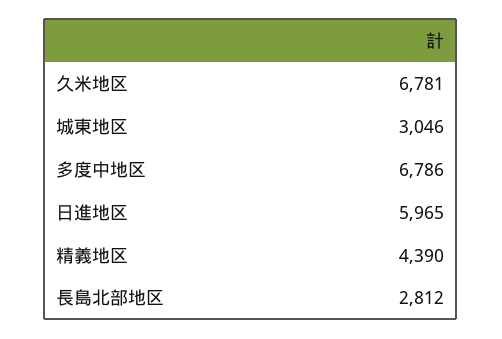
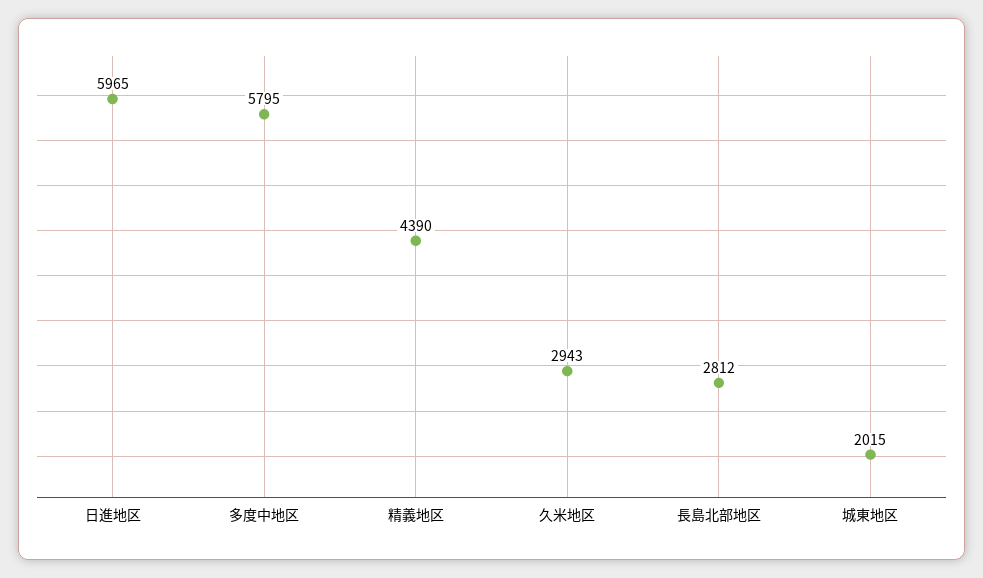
久米地区: 6781 -> 2943
城東地区: 3046 -> 2015
多度中地区: 6786 -> 5795

